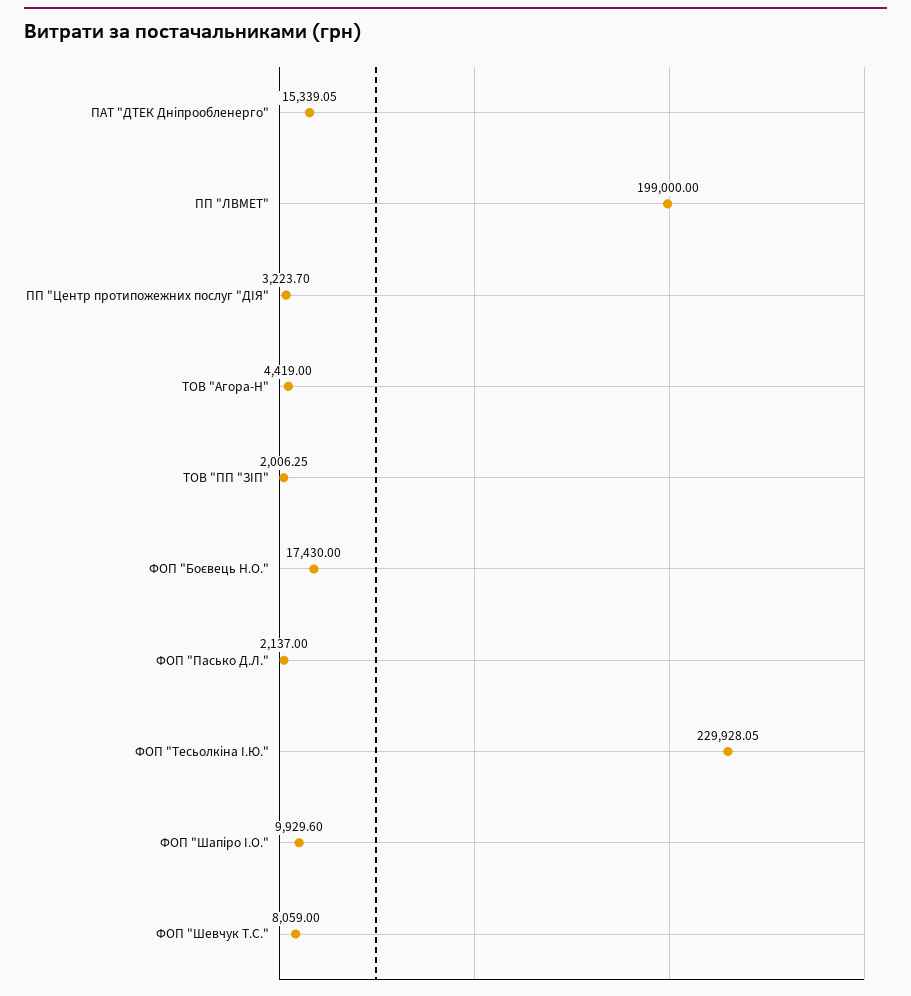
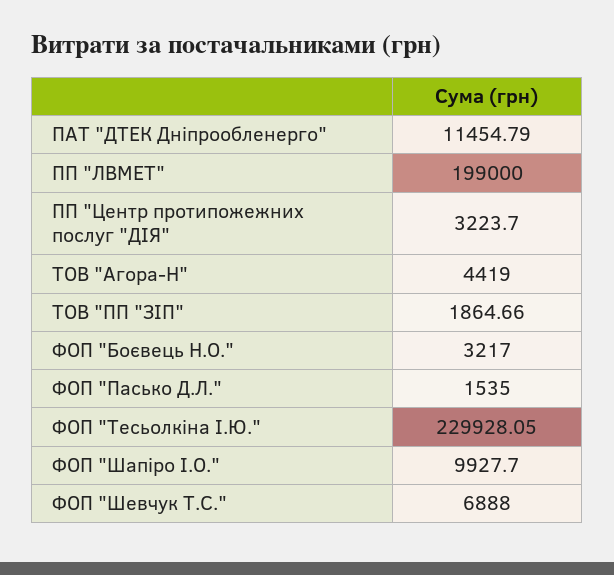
ПАТ "ДТЕК Дніпрообленерго": 15339.05 -> 11454.79
ТОВ "ПП "ЗІП": 2006.25 -> 1864.66
ФОП "Боєвець Н.О.": 17430 -> 3217
ФОП "Пасько Д.Л.": 2137 -> 1535
ФОП "Шапіро І.О.": 9929.6 -> 9927.7
ФОП "Шевчук Т.С.": 8059 -> 6888

